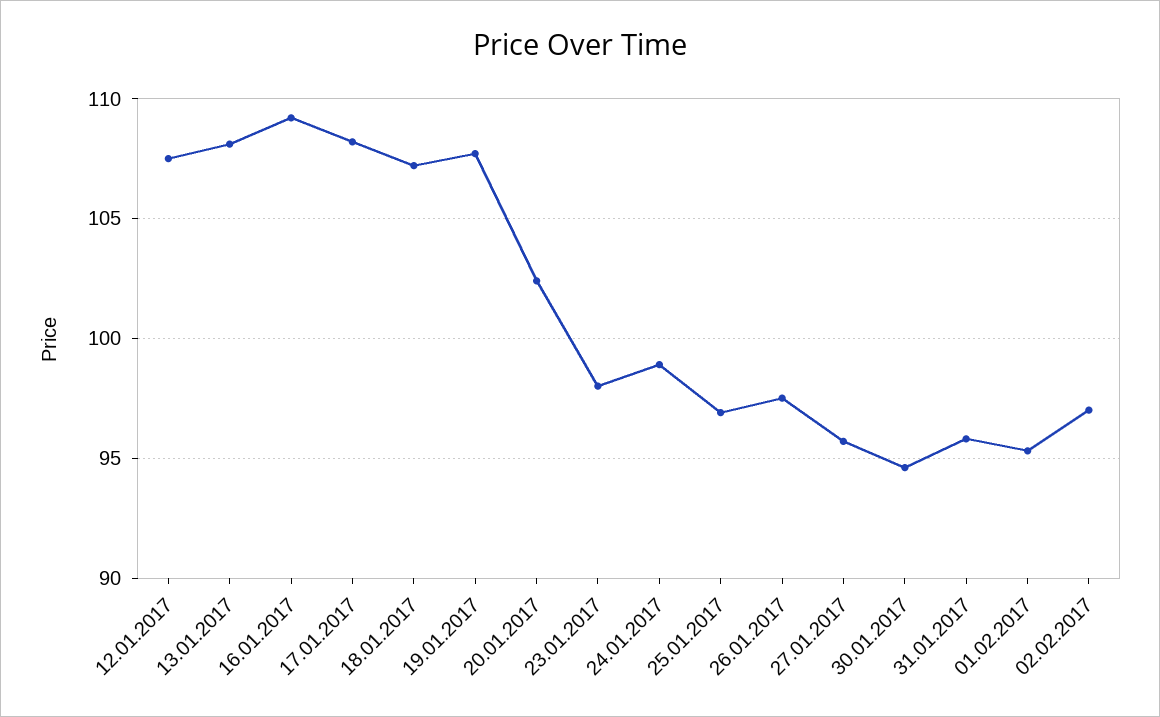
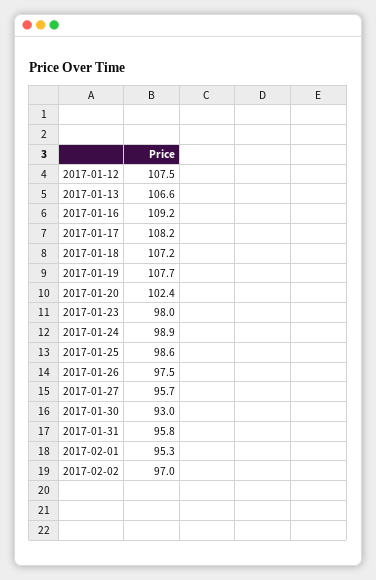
13.01.2017: 108 -> 106.6
25.01.2017: 97 -> 98.6
30.01.2017: 94.5 -> 93

